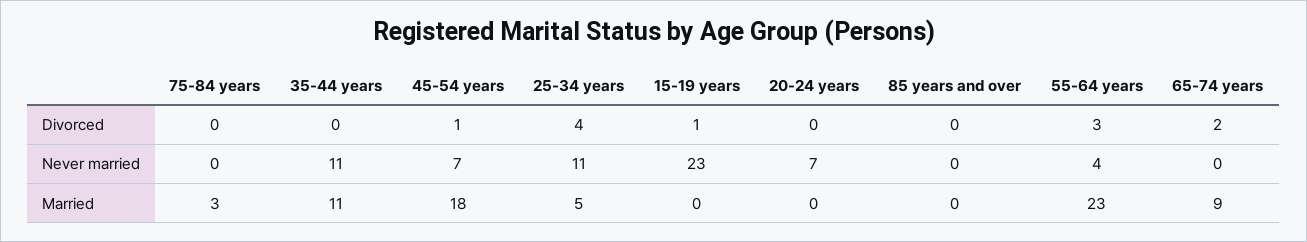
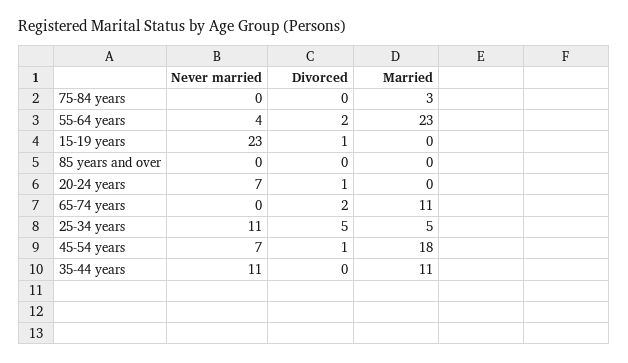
25-34 years, Divorced: 4 -> 5
20-24 years, Divorced: 0 -> 1
55-64 years, Divorced: 3 -> 2
65-74 years, Married: 9 -> 11

